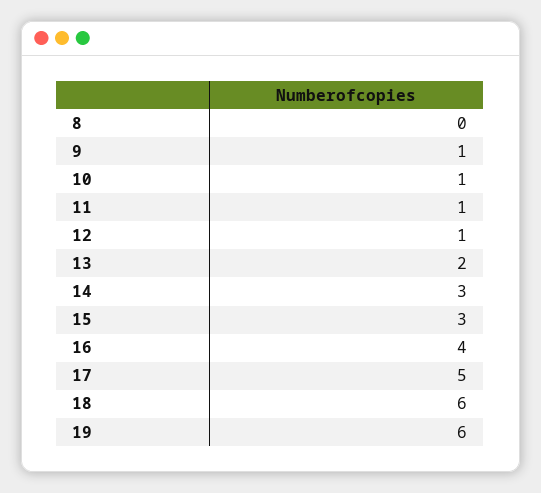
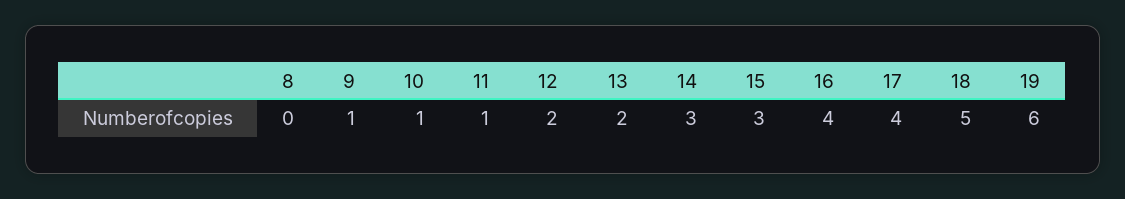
12: 1 -> 2
17: 5 -> 4
18: 6 -> 5

